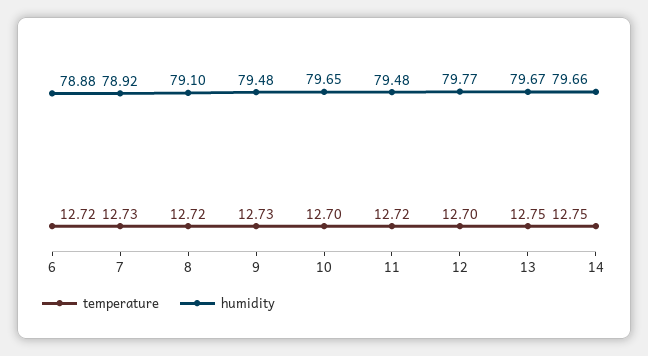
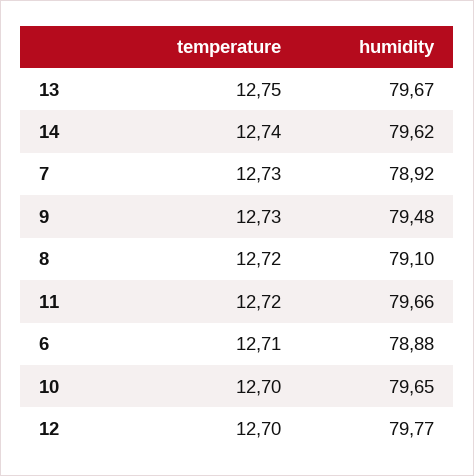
temperature, 6: 12.72 -> 12.71
humidity, 11: 79.48 -> 79.66
temperature, 14: 12.75 -> 12.74
humidity, 14: 79.66 -> 79.62

